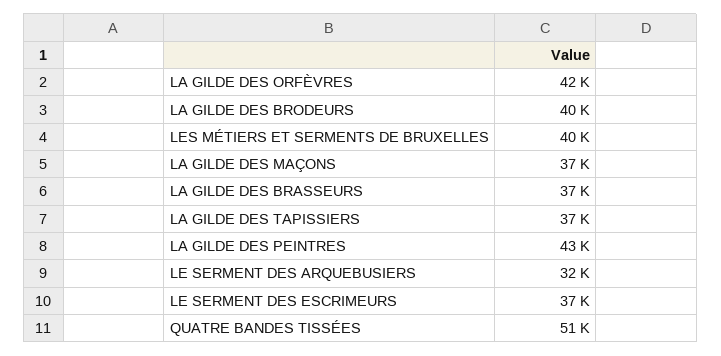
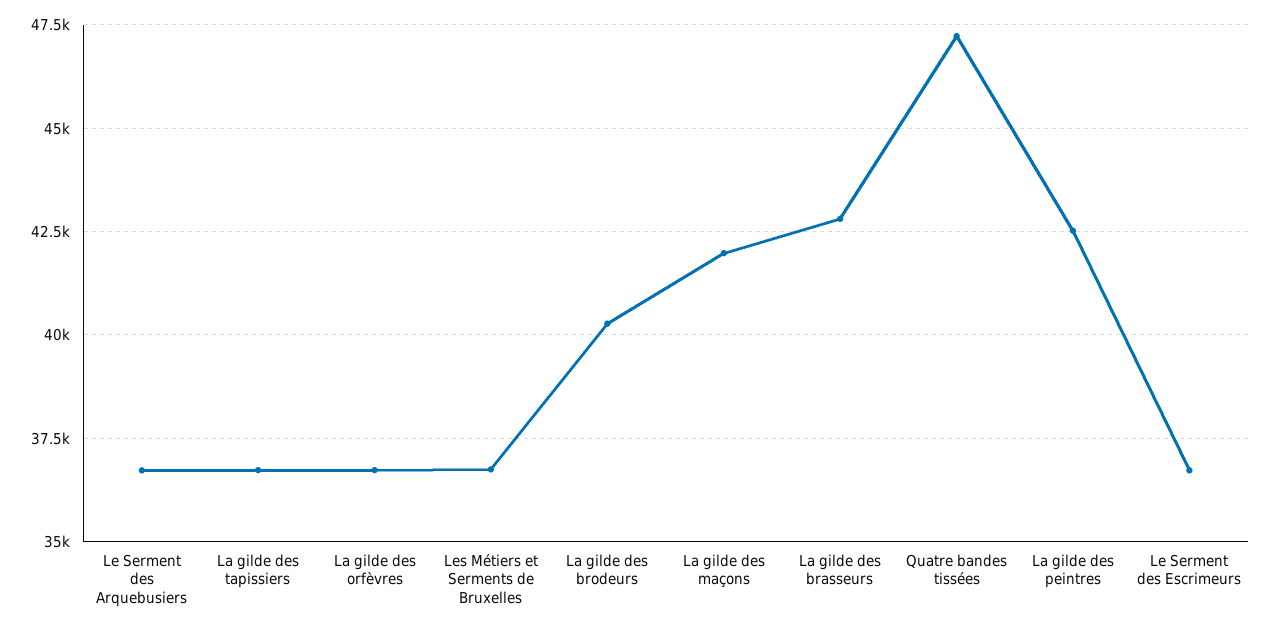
LA GILDE DES ORFÈVRES: 42000 -> 36750
LES MÉTIERS ET SERMENTS DE BRUXELLES: 40000 -> 36750
LA GILDE DES MAÇONS: 37000 -> 42000
LA GILDE DES BRASSEURS: 37000 -> 42750
LE SERMENT DES ARQUEBUSIERS: 32000 -> 36750
QUATRE BANDES TISSÉES: 51000 -> 47250

